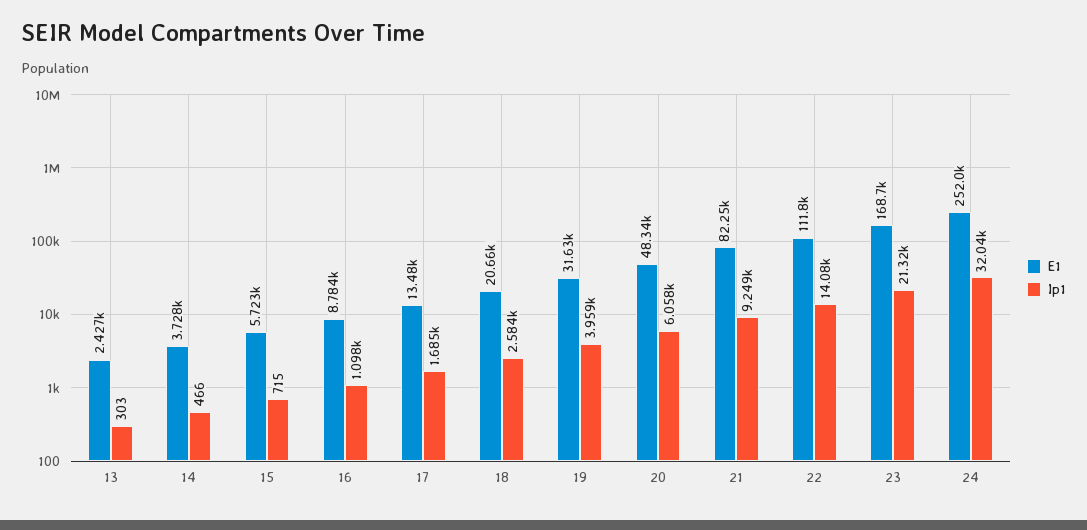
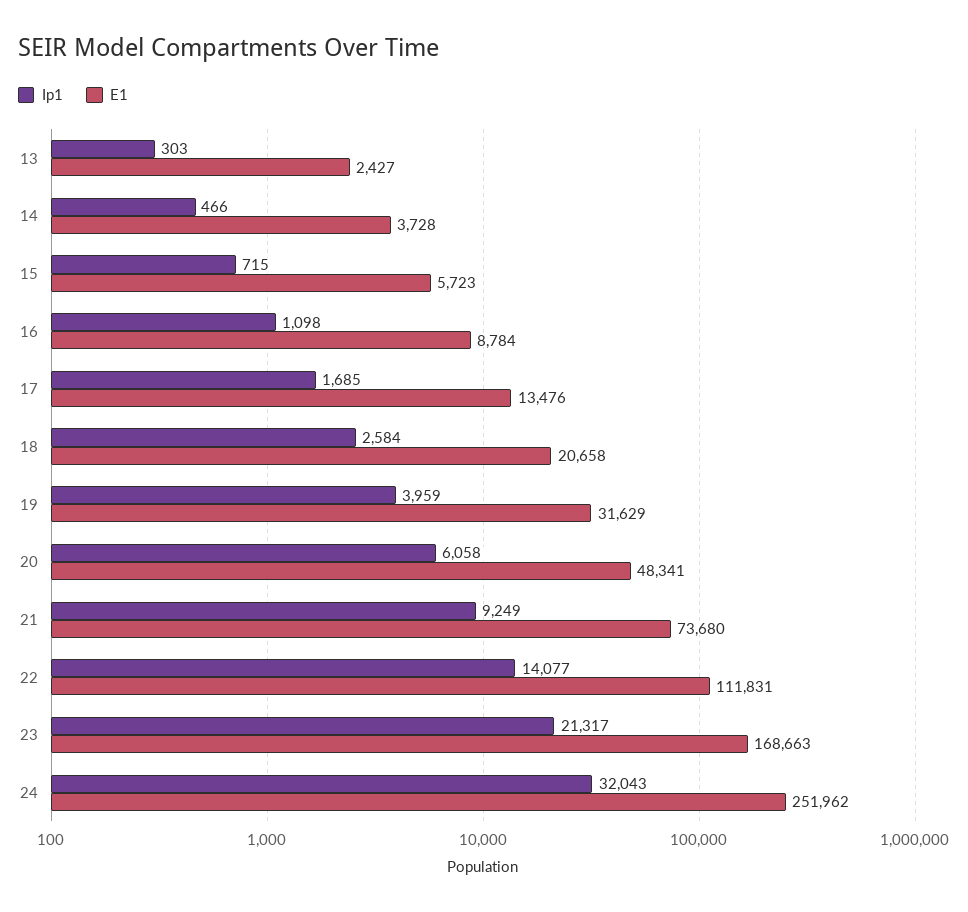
E1, 21: 82250 -> 73680

